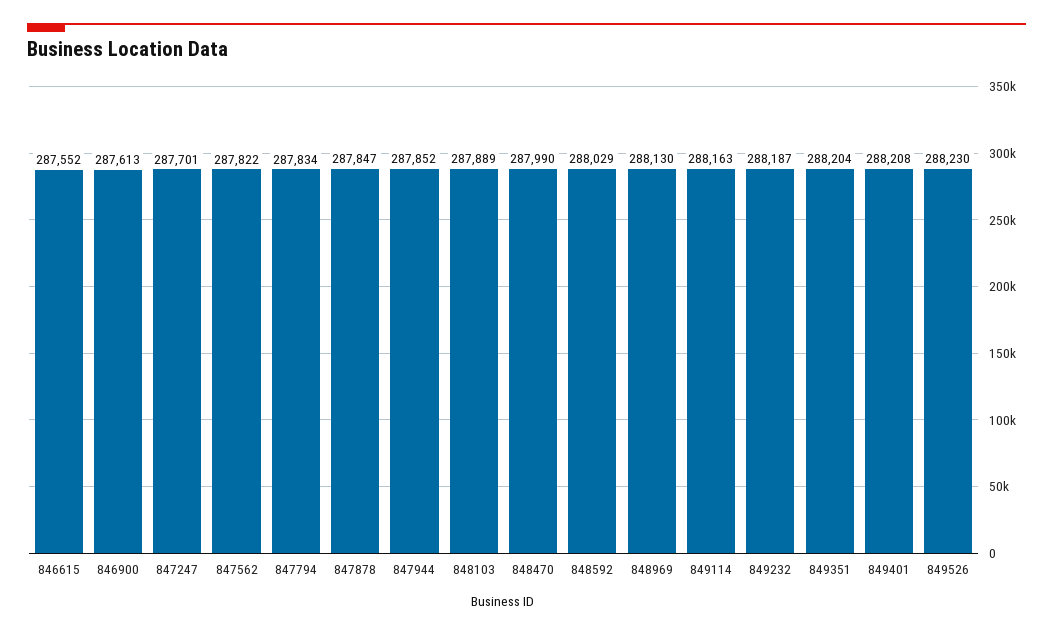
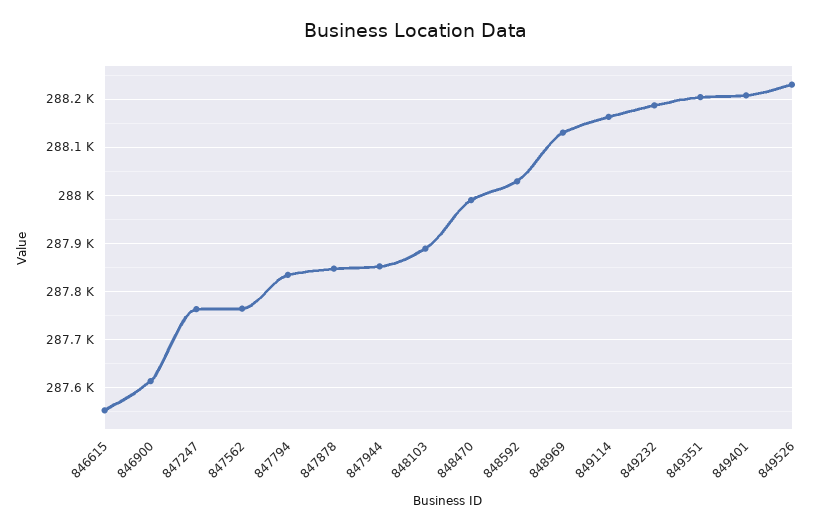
847247: 287701 -> 287760
847562: 287822 -> 287760

